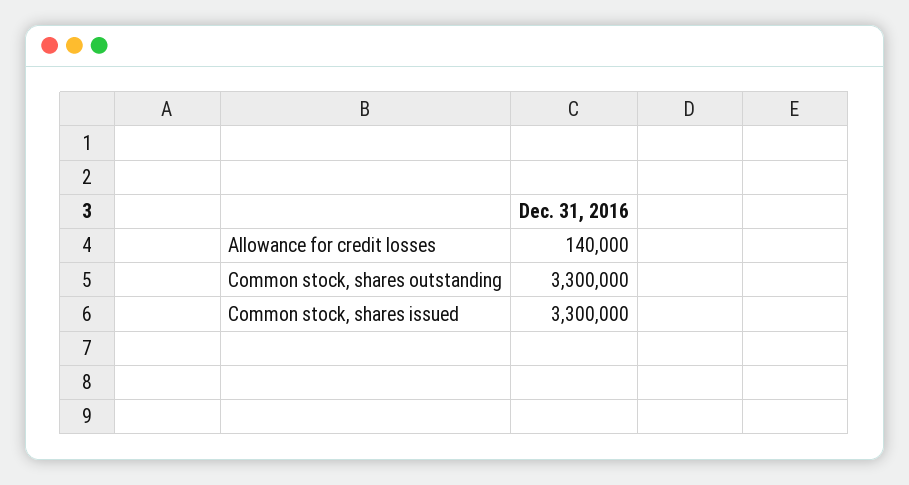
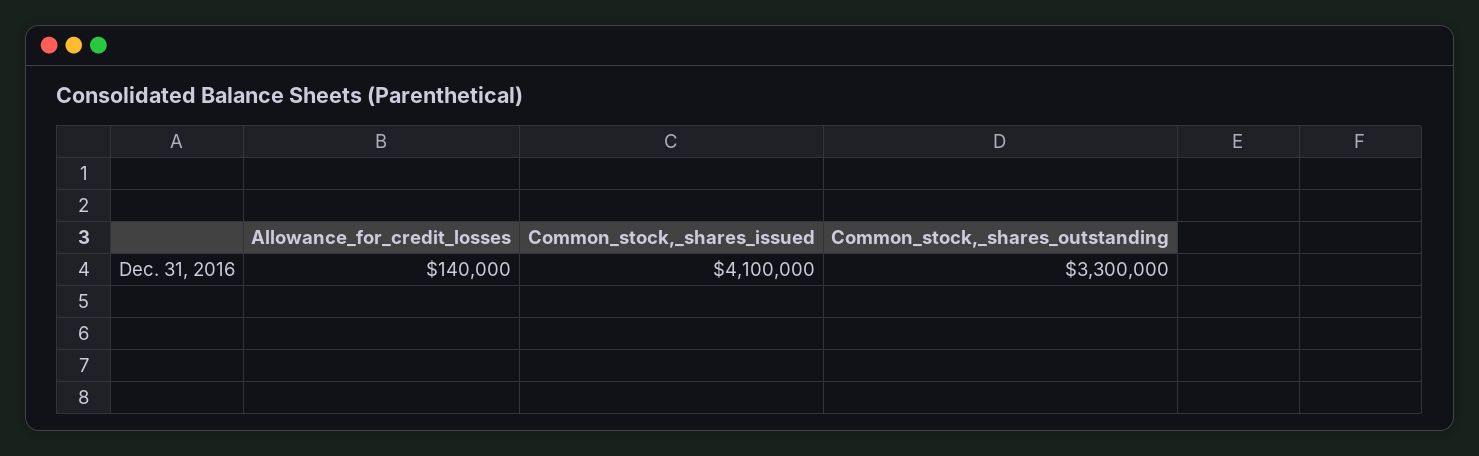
Common stock, shares issued: 3300000 -> 4100000

